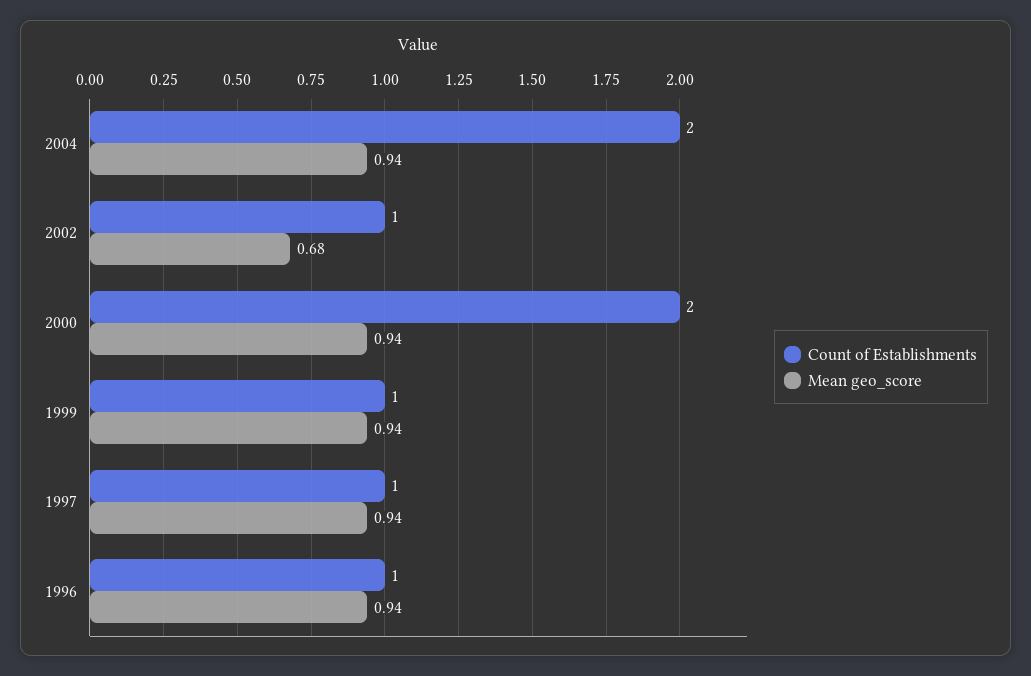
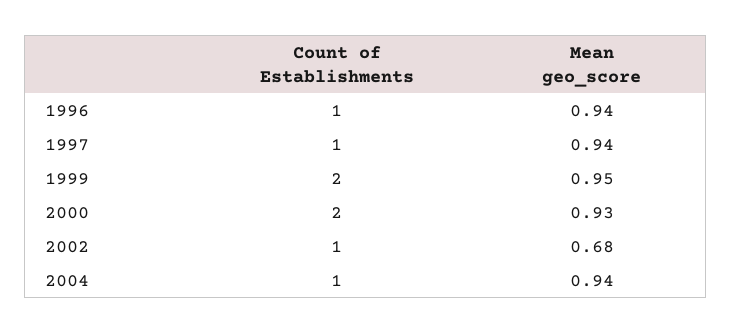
Count of Establishments, 2004: 2 -> 1
Mean geo_score, 2000: 0.94 -> 0.93
Count of Establishments, 1999: 1 -> 2
Mean geo_score, 1999: 0.94 -> 0.95

